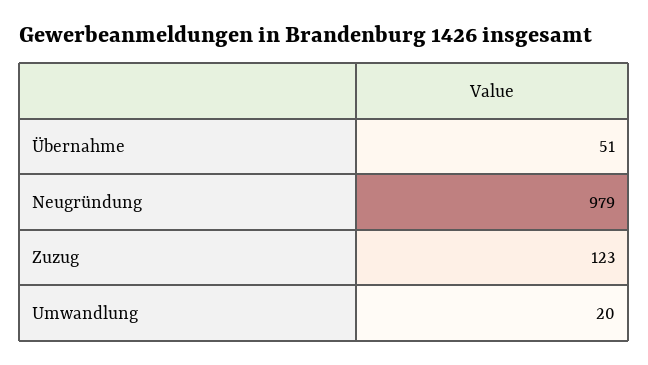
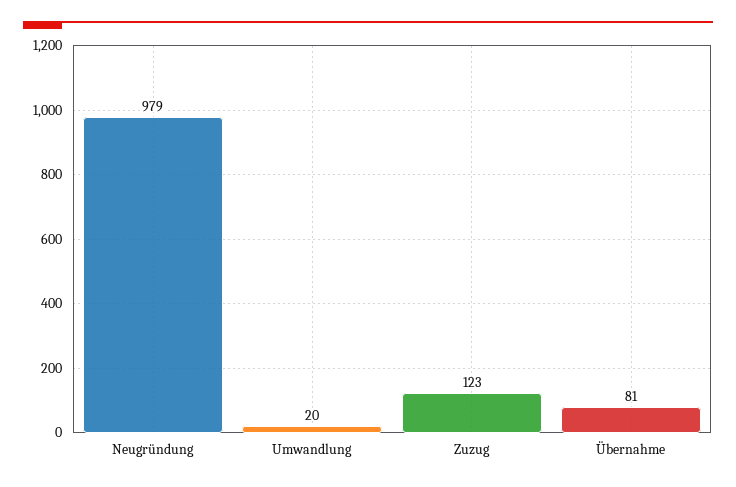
Übernahme: 51 -> 81

